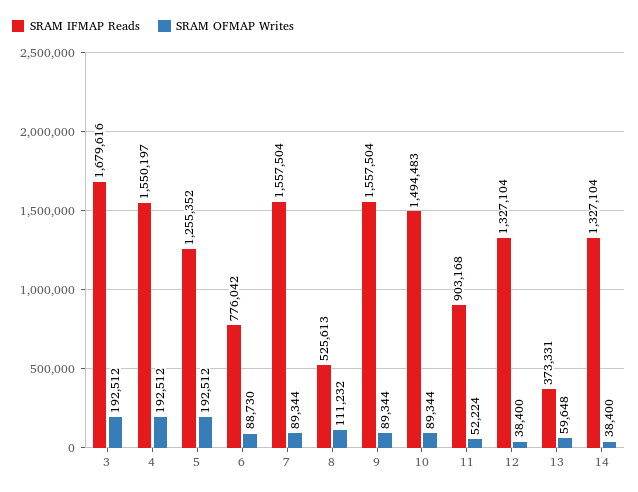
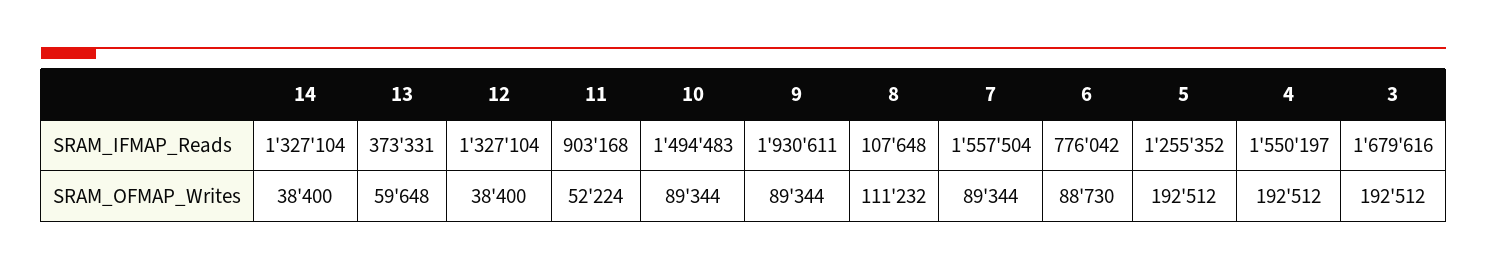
SRAM IFMAP Reads, 8: 525613 -> 107648
SRAM IFMAP Reads, 9: 1557504 -> 1930611

